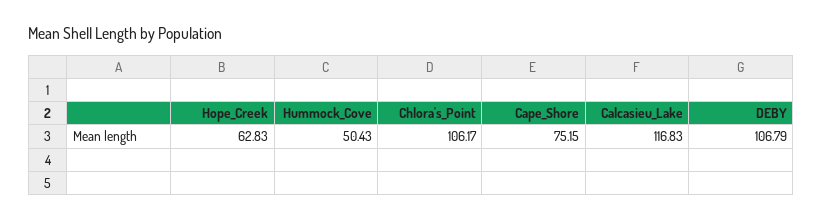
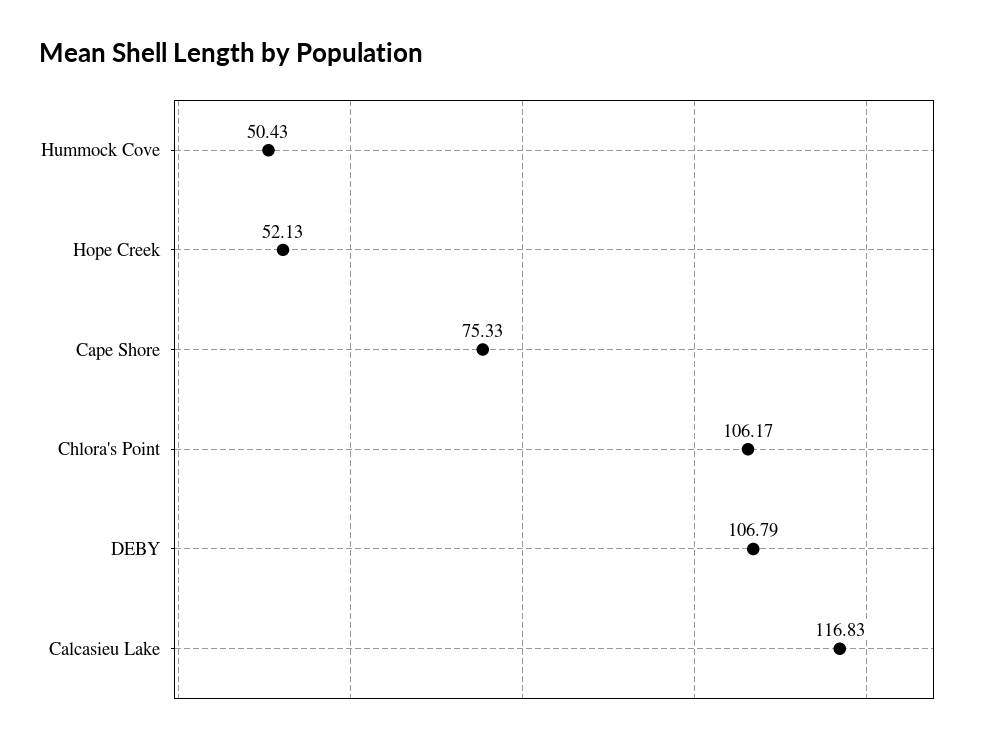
Hope_Creek: 62.83 -> 52.13
Cape_Shore: 75.15 -> 75.33

